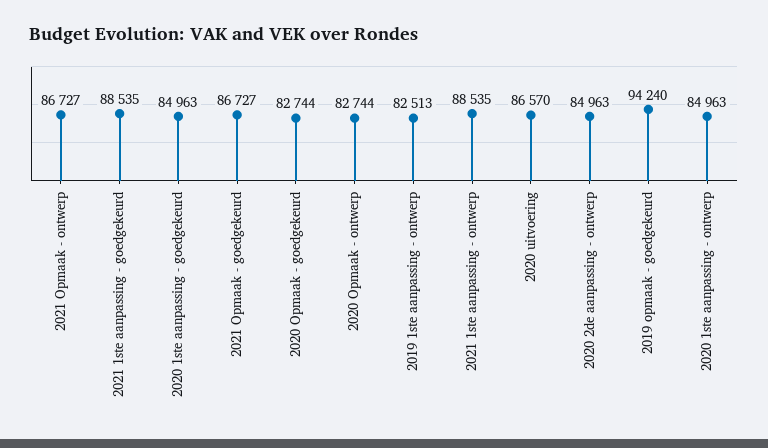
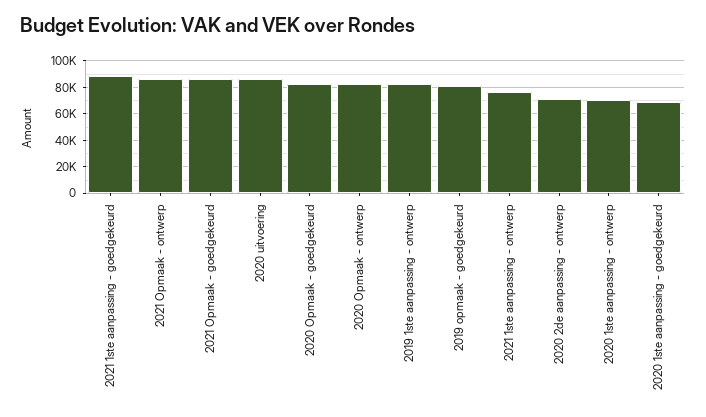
2020 1ste aanpassing - goedgekeurd: 84963 -> 70000
2021 1ste aanpassing - ontwerp: 88535 -> 75000
2020 2de aanpassing - ontwerp: 84963 -> 70000
2019 opmaak - goedgekeurd: 94240 -> 80000
2020 1ste aanpassing - ontwerp: 84963 -> 70000

